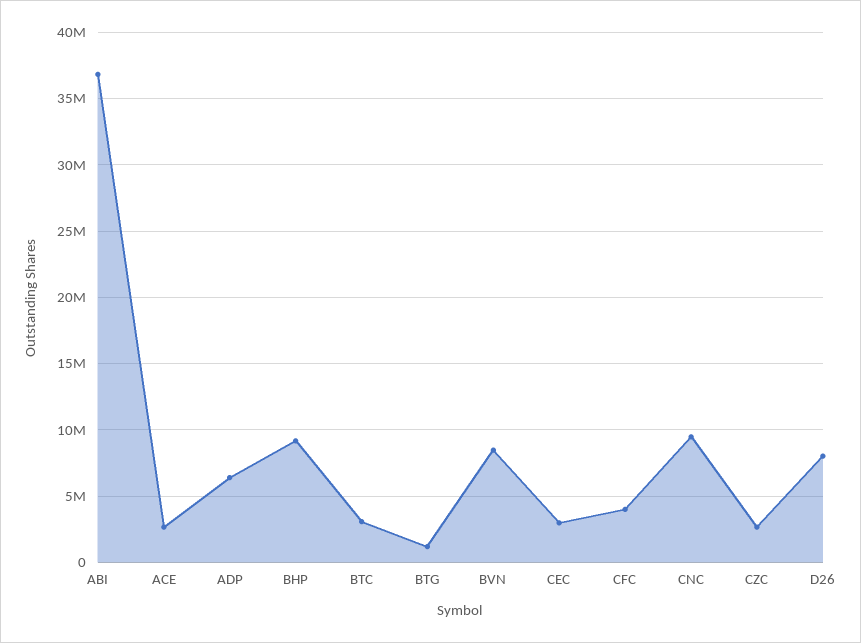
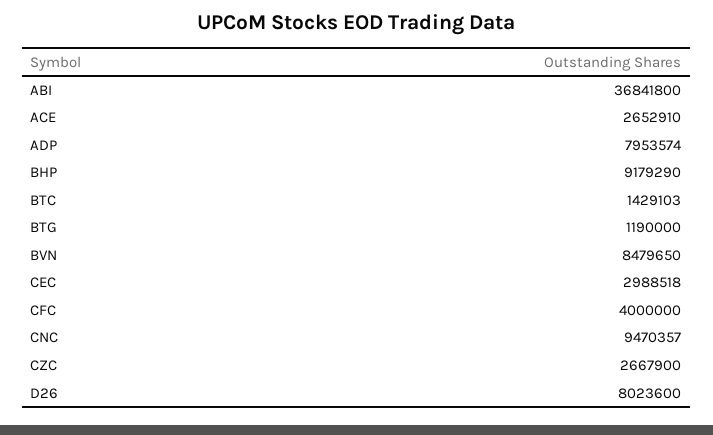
ADP: 6500000 -> 7953574
BTC: 3000000 -> 1429103

